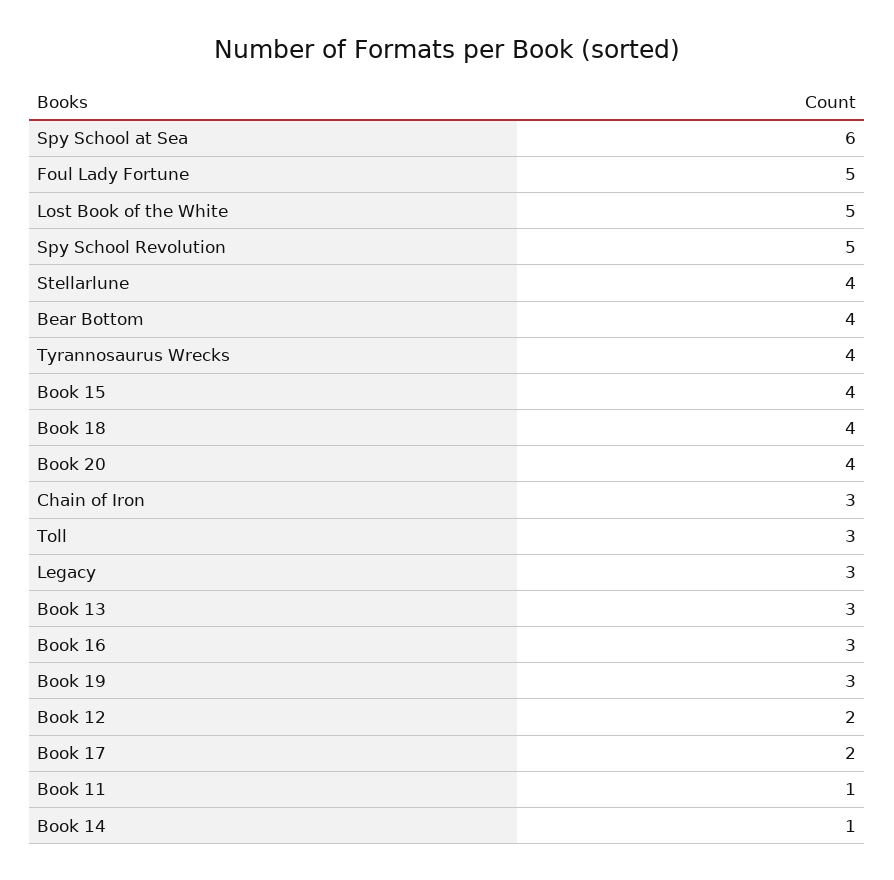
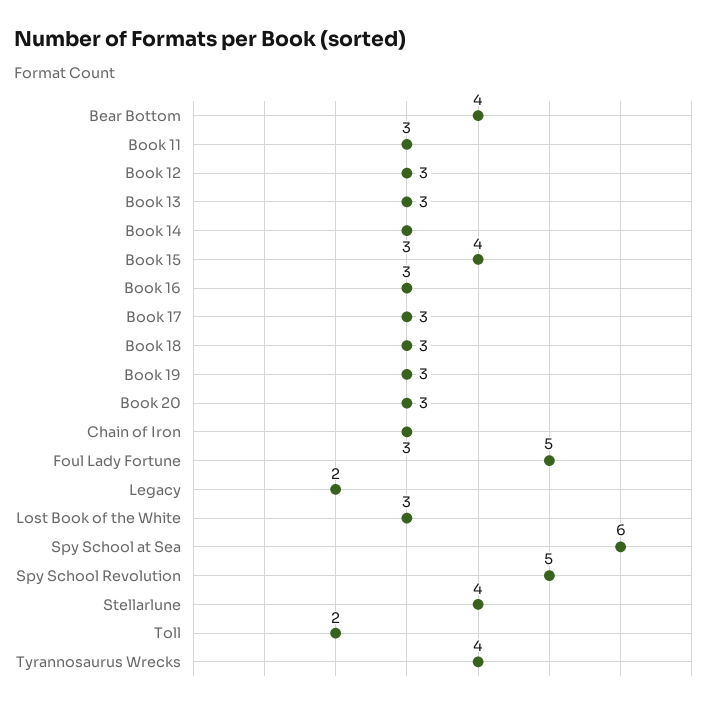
Lost Book of the White: 5 -> 3
Book 18: 4 -> 3
Book 20: 4 -> 3
Toll: 3 -> 2
Legacy: 3 -> 2
Book 12: 2 -> 3
Book 17: 2 -> 3
Book 11: 1 -> 3
Book 14: 1 -> 3

